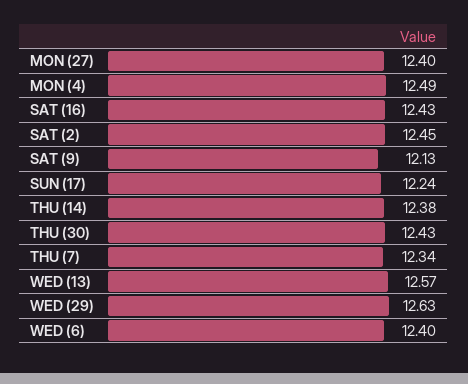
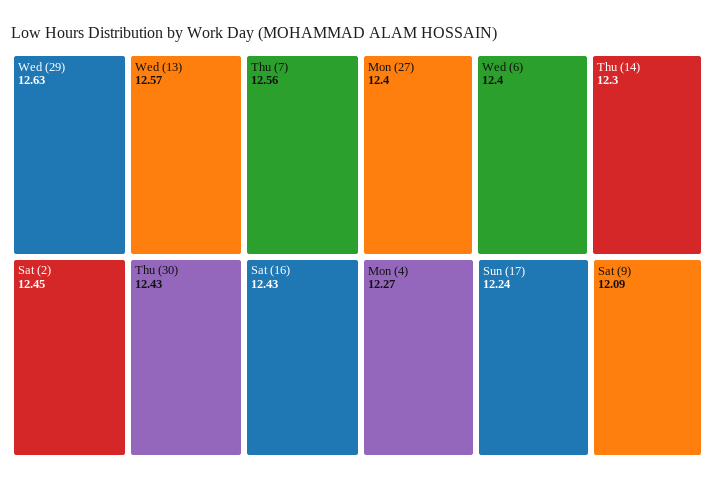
MON (4): 12.49 -> 12.27
SAT (9): 12.13 -> 12.09
THU (14): 12.38 -> 12.3
THU (7): 12.34 -> 12.56

